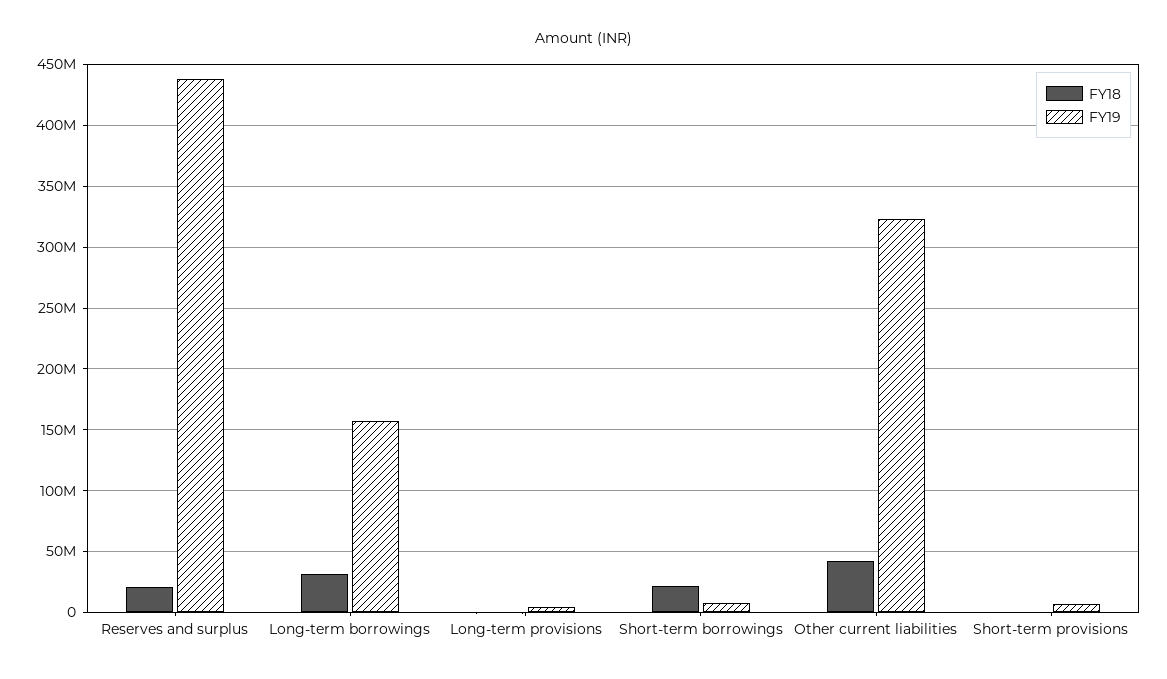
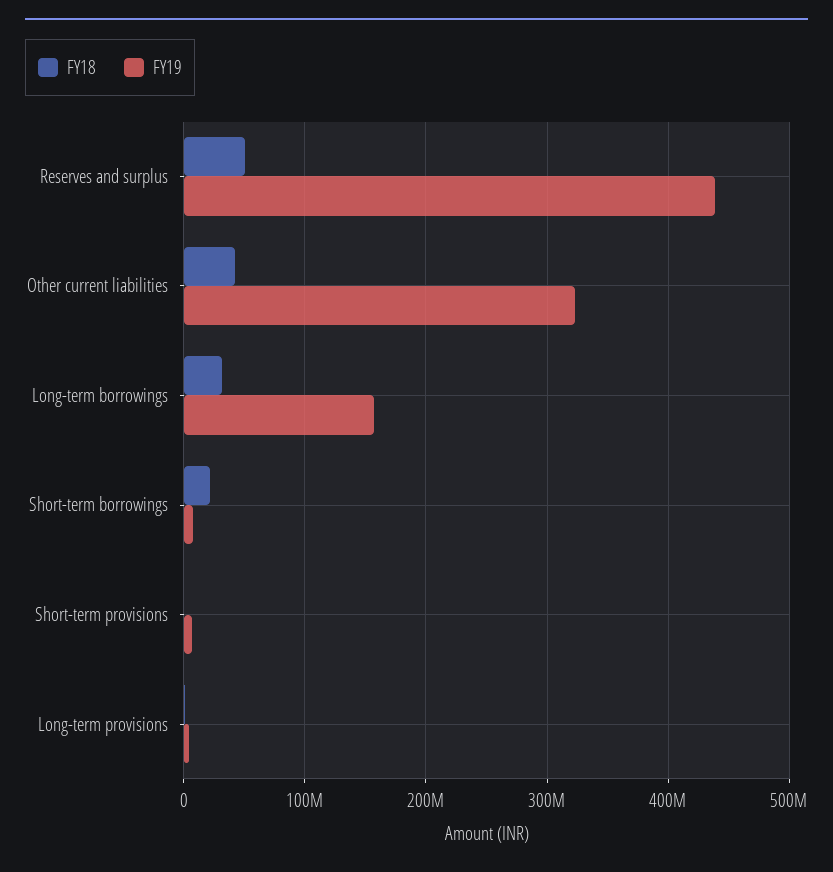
FY18, Reserves and surplus: 20000000 -> 50000000

